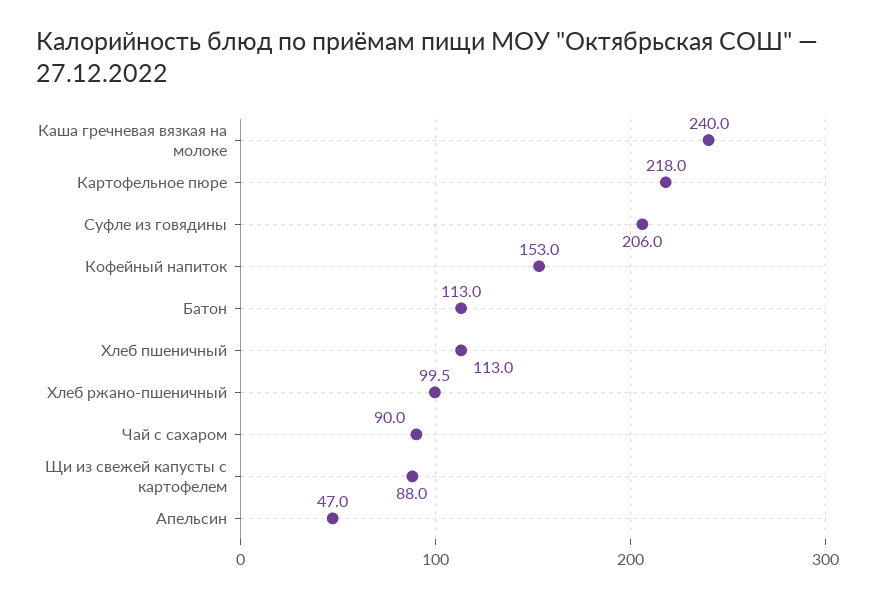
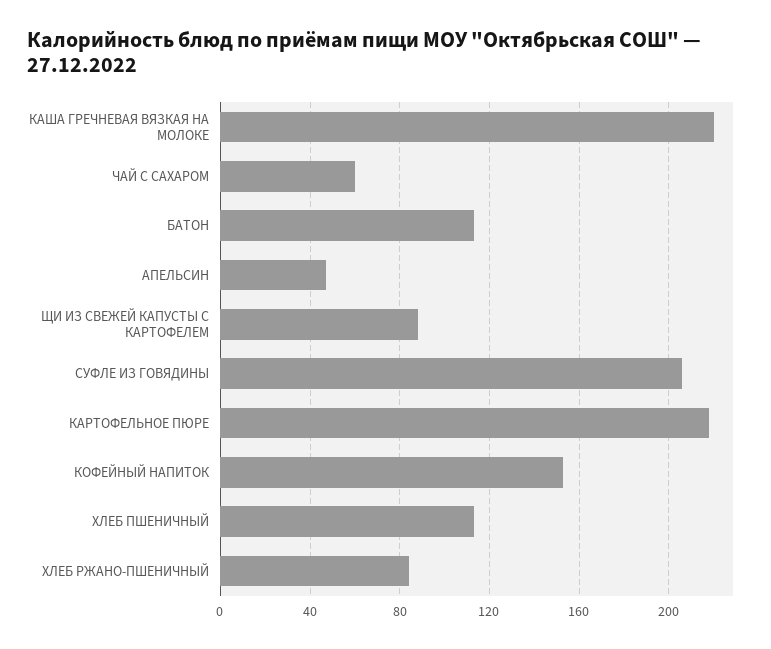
Каша гречневая вязкая на молоке: 240 -> 220
Хлеб ржано-пшеничный: 99.5 -> 85
Чай с сахаром: 90 -> 60

